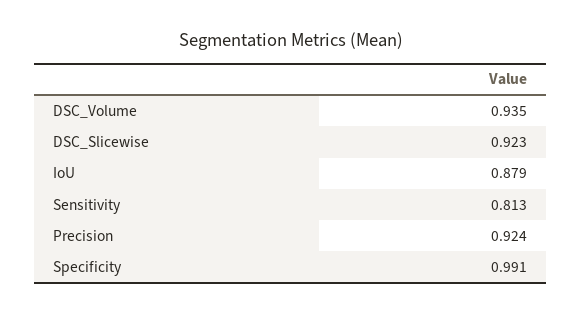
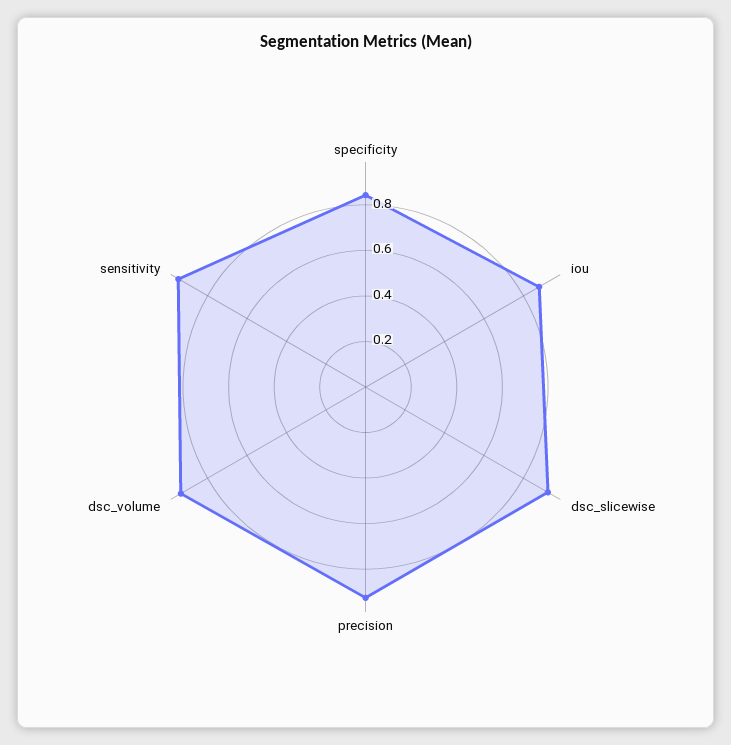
Sensitivity: 0.813 -> 0.95
Specificity: 0.991 -> 0.85

